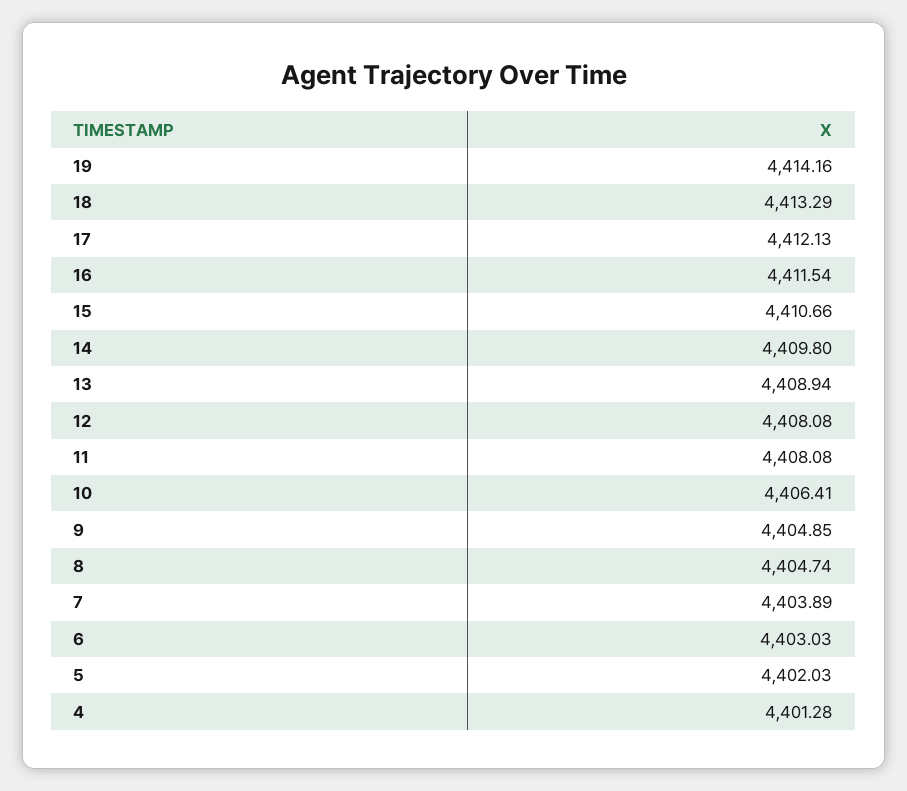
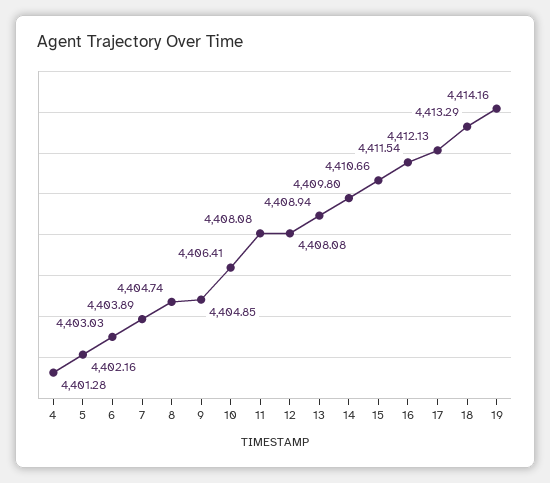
5: 4402.03 -> 4402.16

